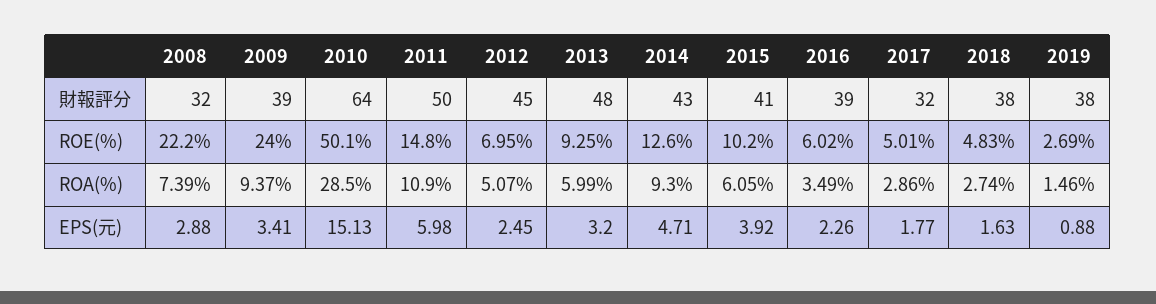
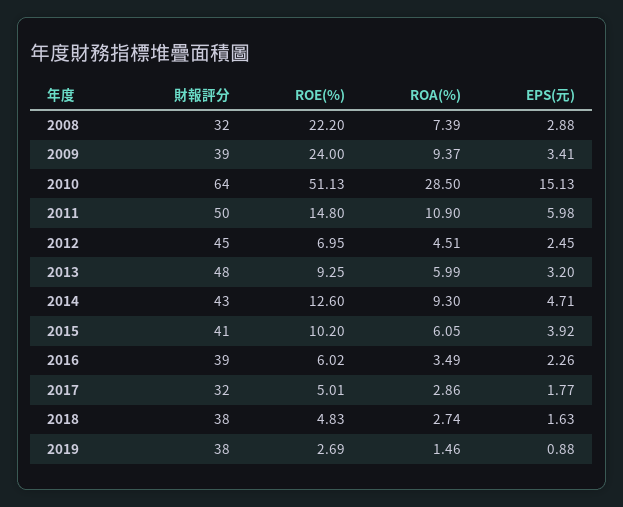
2010, ROE(%): 50.1 -> 51.13
2012, ROA(%): 5.07 -> 4.51

